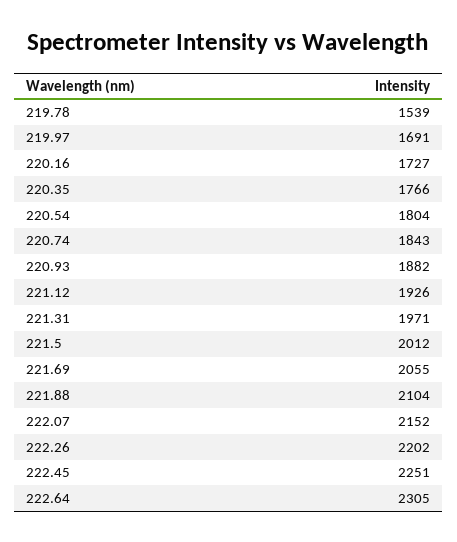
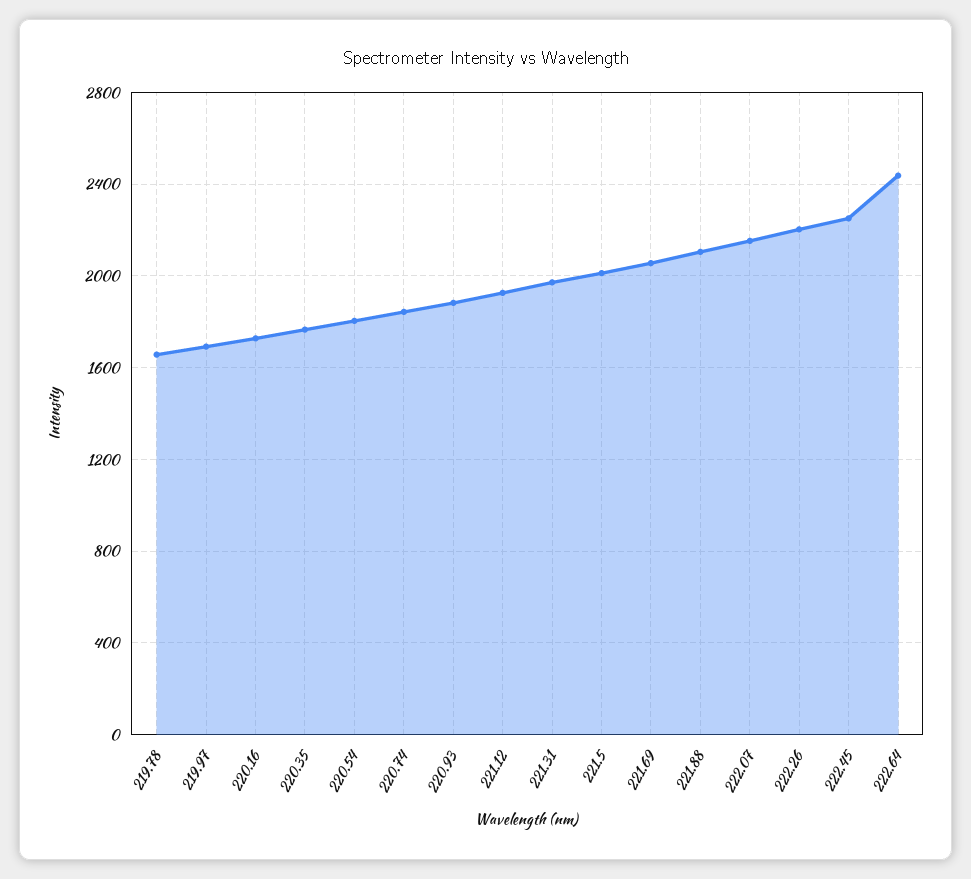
219.78: 1539 -> 1650
222.64: 2305 -> 2450

